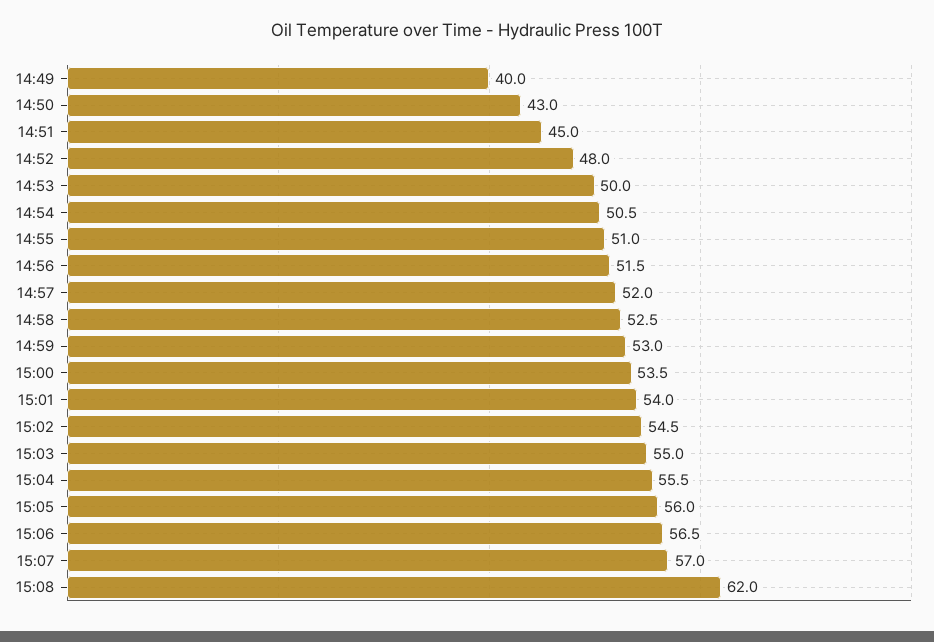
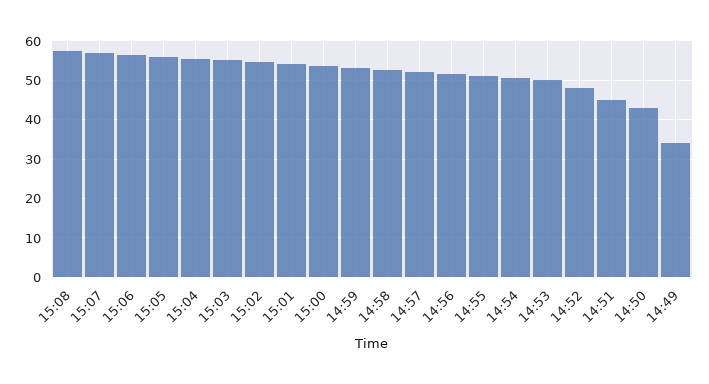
14:49: 40 -> 34
15:08: 62 -> 58

